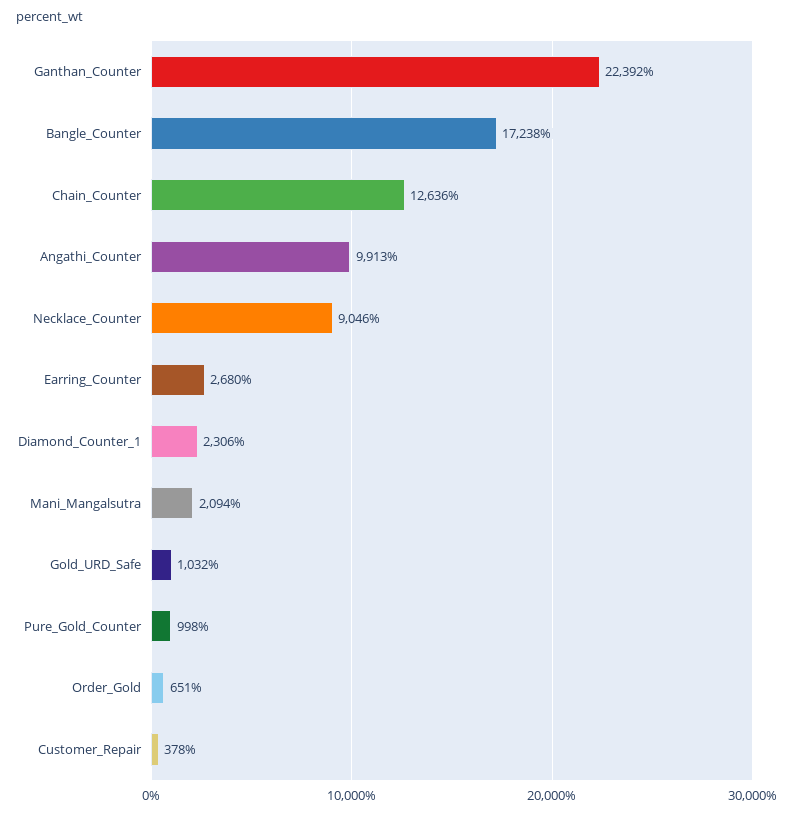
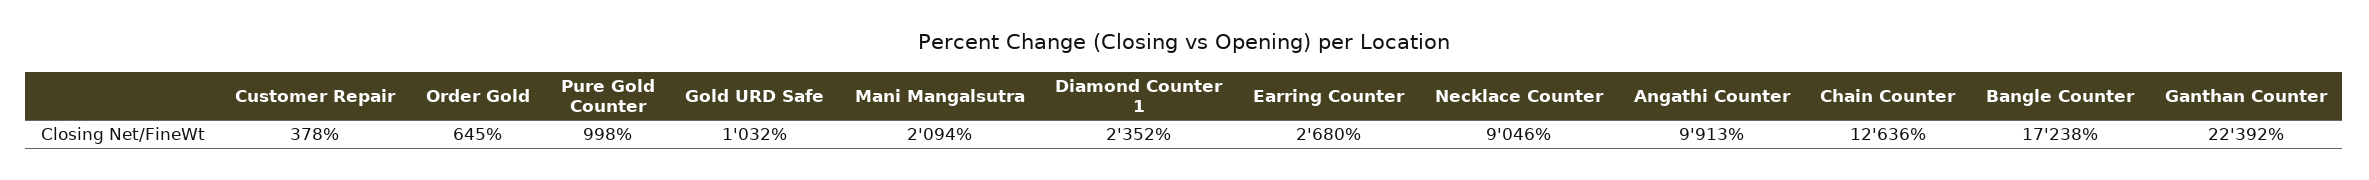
Diamond_Counter_1: 2306 -> 2352
Order_Gold: 651 -> 645

